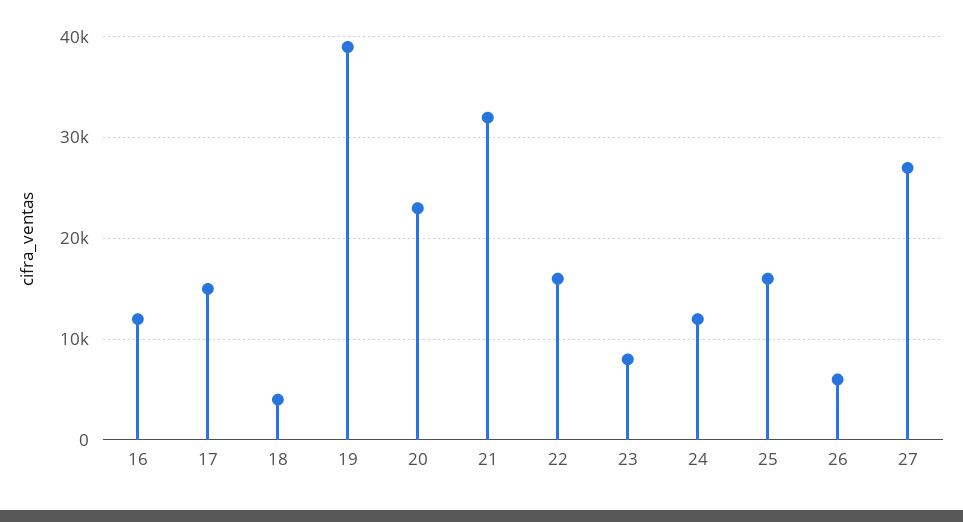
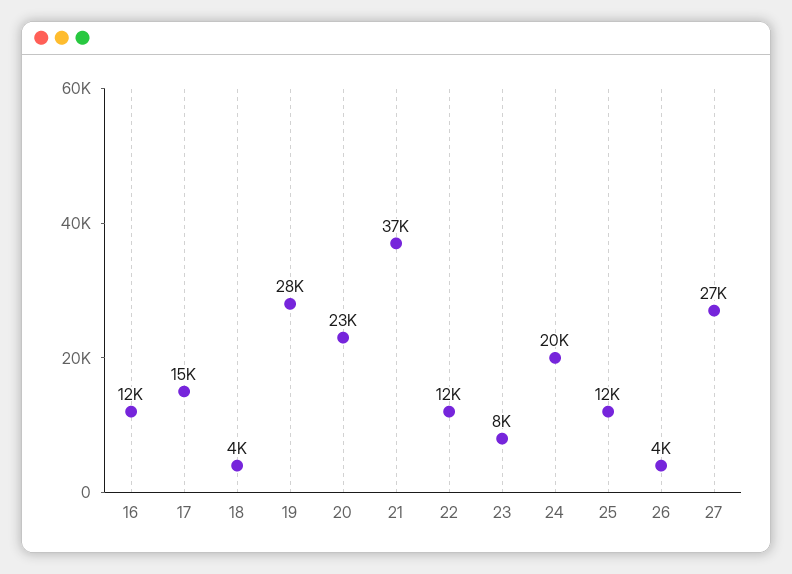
19: 39000 -> 28000
21: 32000 -> 37000
22: 16000 -> 12000
24: 12000 -> 20000
25: 16000 -> 12000
26: 6000 -> 4000

